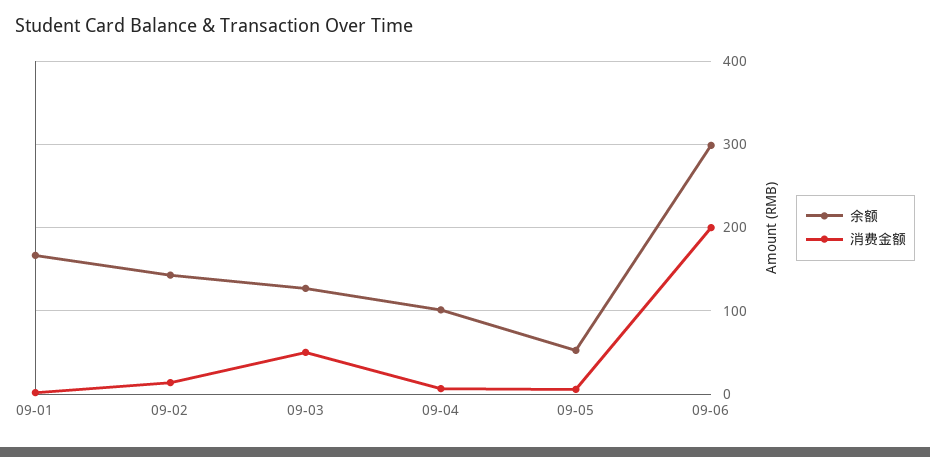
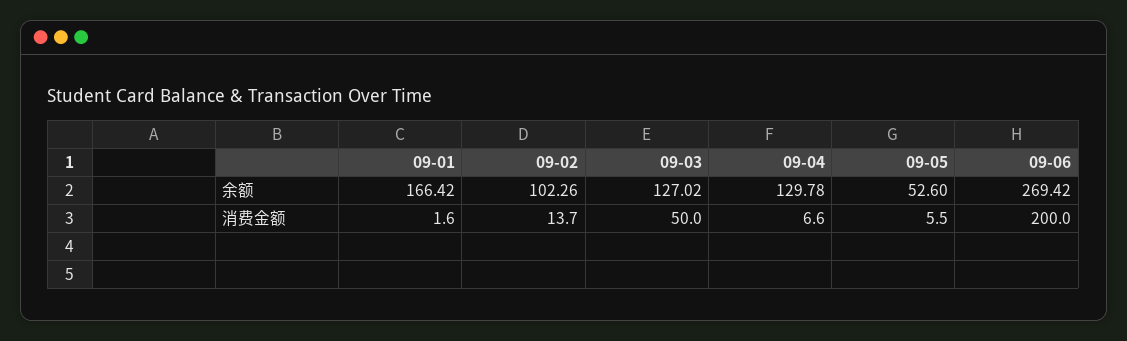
余额, 09-02: 140 -> 102.26
余额, 09-04: 100 -> 129.78
余额, 09-06: 300 -> 269.42

